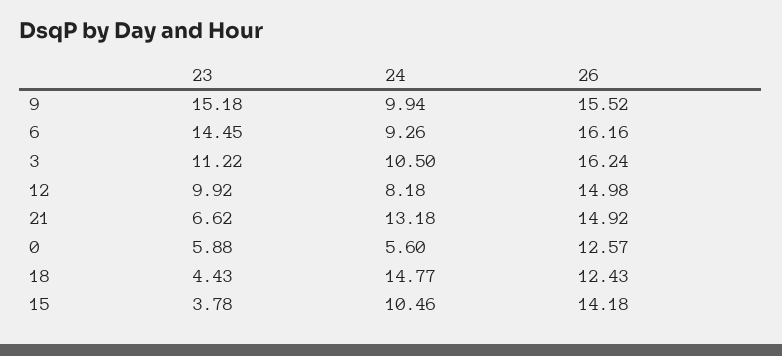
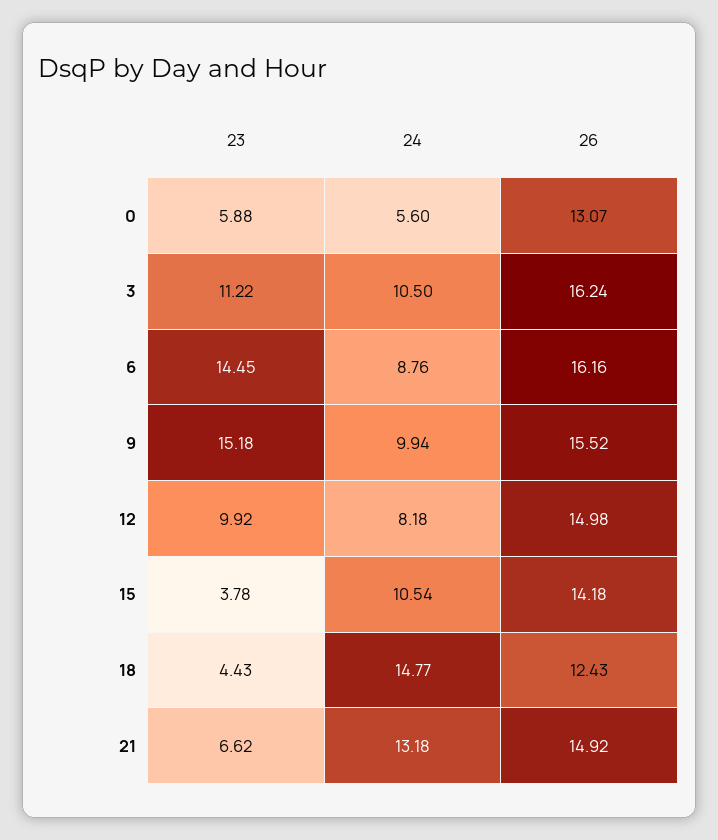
24, 6: 9.26 -> 8.76
26, 0: 12.57 -> 13.07
24, 15: 10.46 -> 10.54

